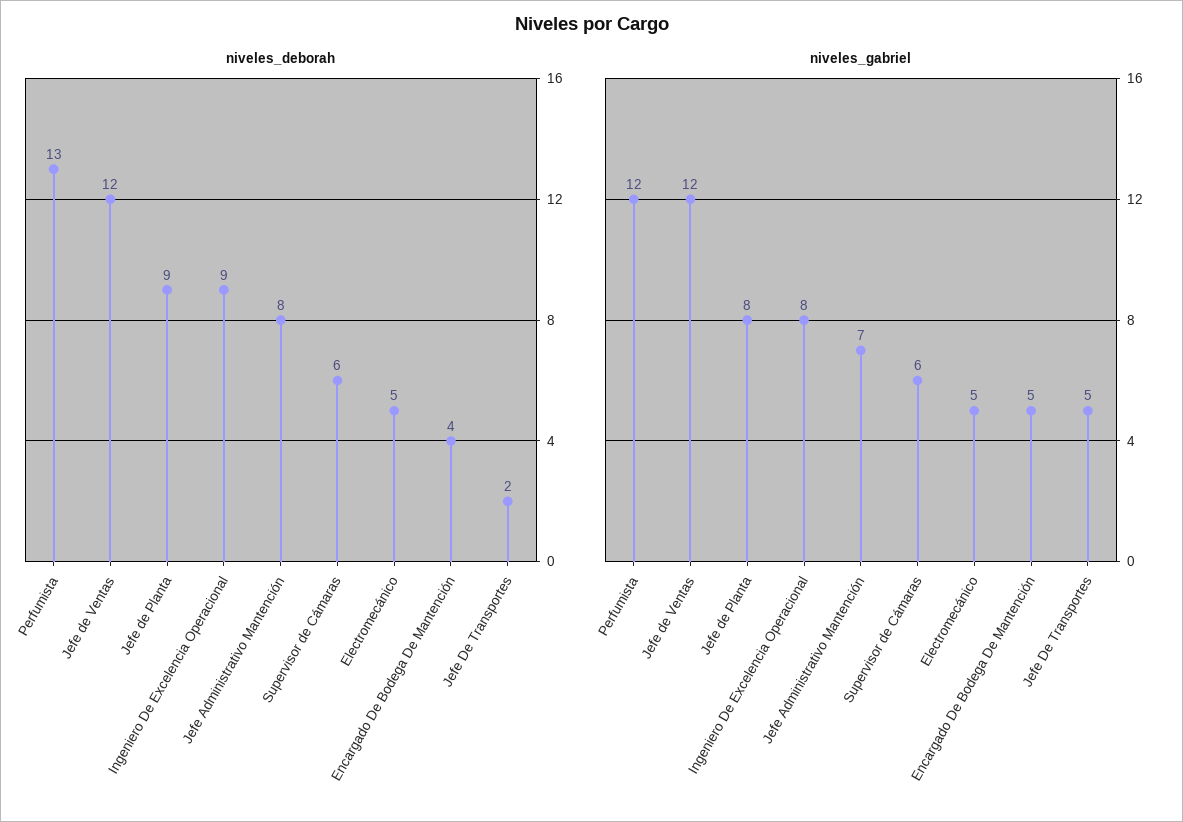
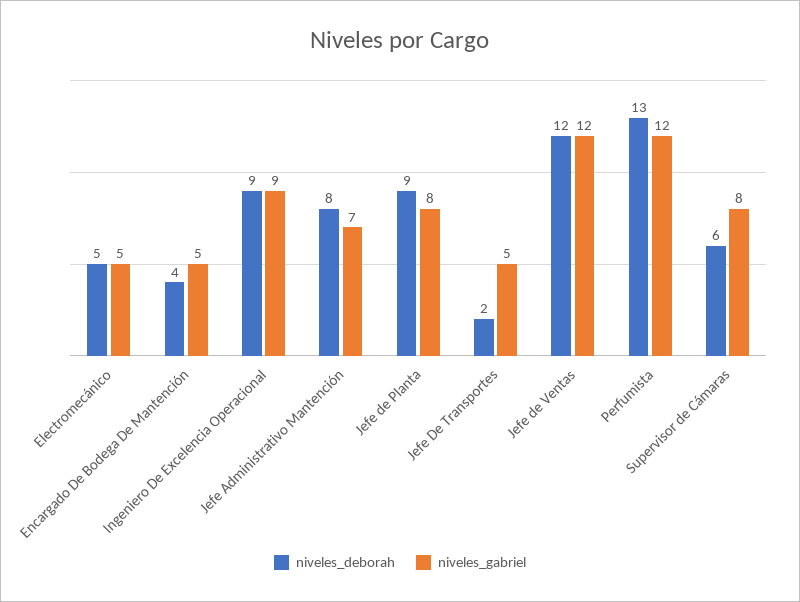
niveles_gabriel, Ingeniero De Excelencia Operacional: 8 -> 9
niveles_gabriel, Supervisor de Cámaras: 6 -> 8

